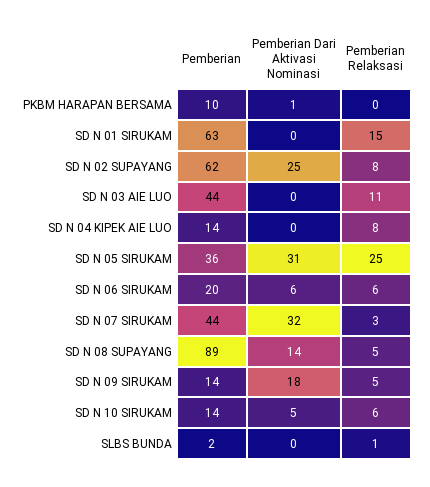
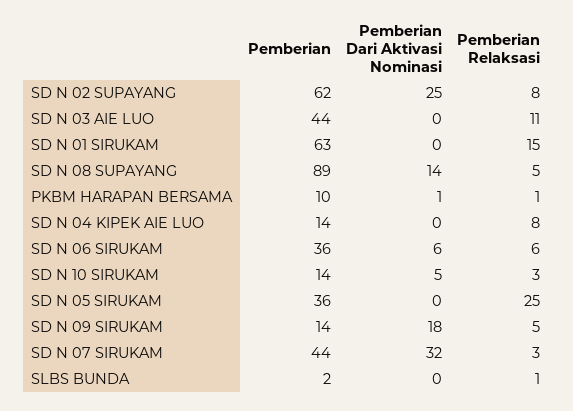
Pemberian Relaksasi, PKBM HARAPAN BERSAMA: 0 -> 1
Pemberian Dari Aktivasi Nominasi, SD N 05 SIRUKAM: 31 -> 0
Pemberian, SD N 06 SIRUKAM: 20 -> 36
Pemberian Relaksasi, SD N 10 SIRUKAM: 6 -> 3

